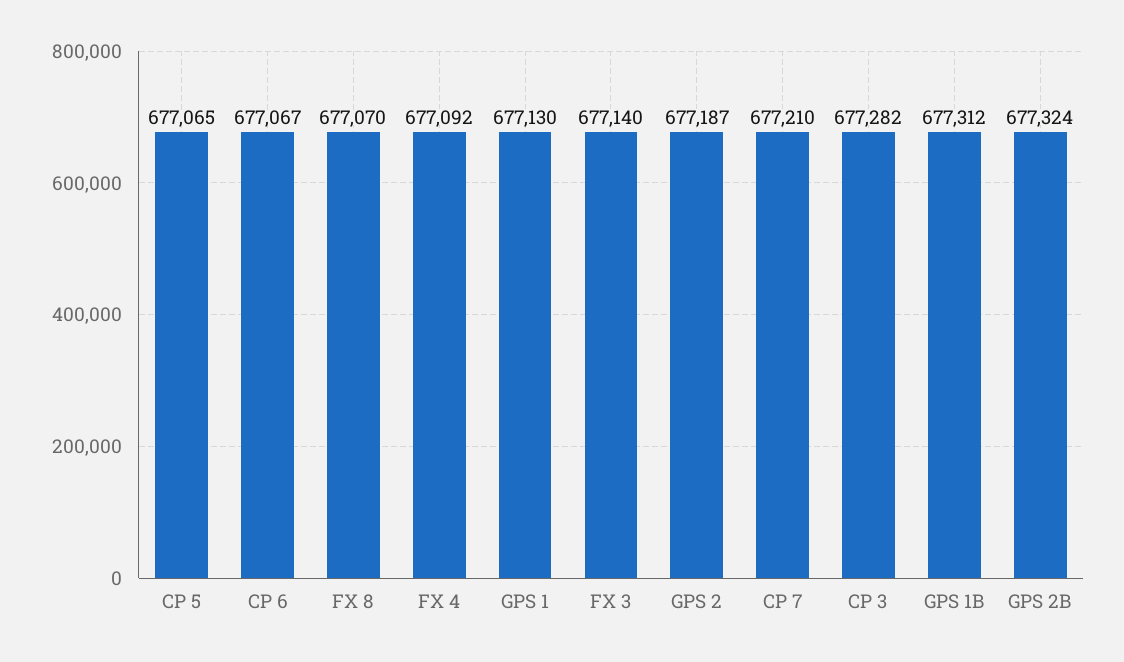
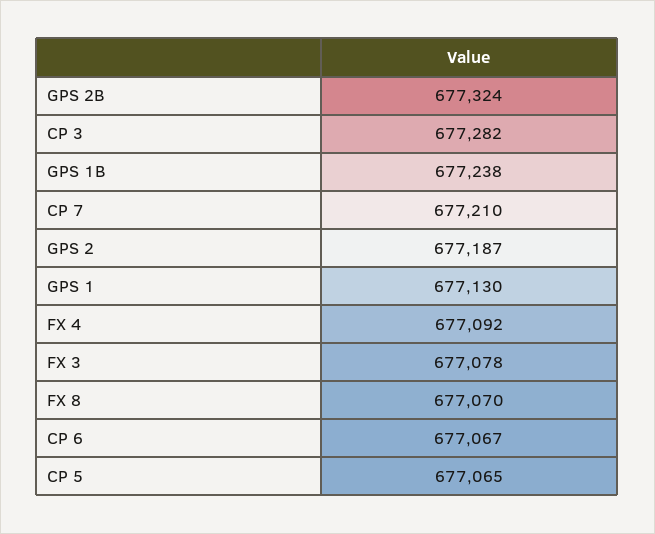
FX 3: 677140 -> 677078
GPS 1B: 677312 -> 677238

